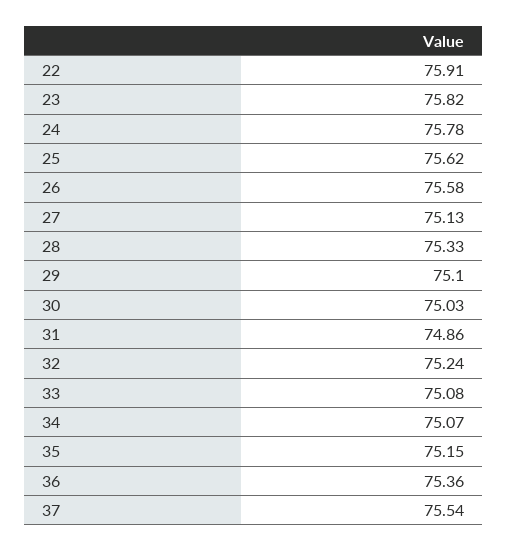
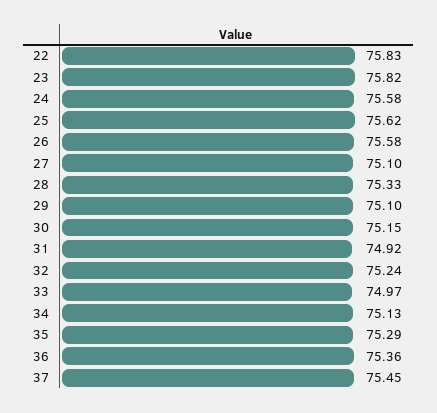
22: 75.91 -> 75.83
24: 75.78 -> 75.58
27: 75.13 -> 75.1
30: 75.03 -> 75.15
31: 74.86 -> 74.92
33: 75.08 -> 74.97
34: 75.07 -> 75.13
35: 75.15 -> 75.29
37: 75.54 -> 75.45

